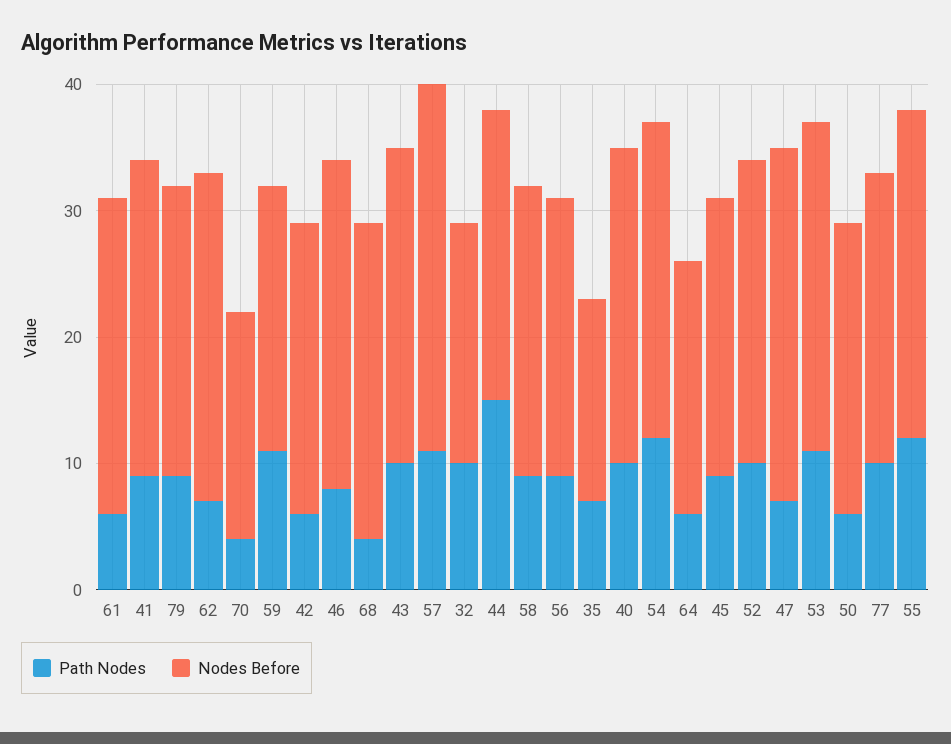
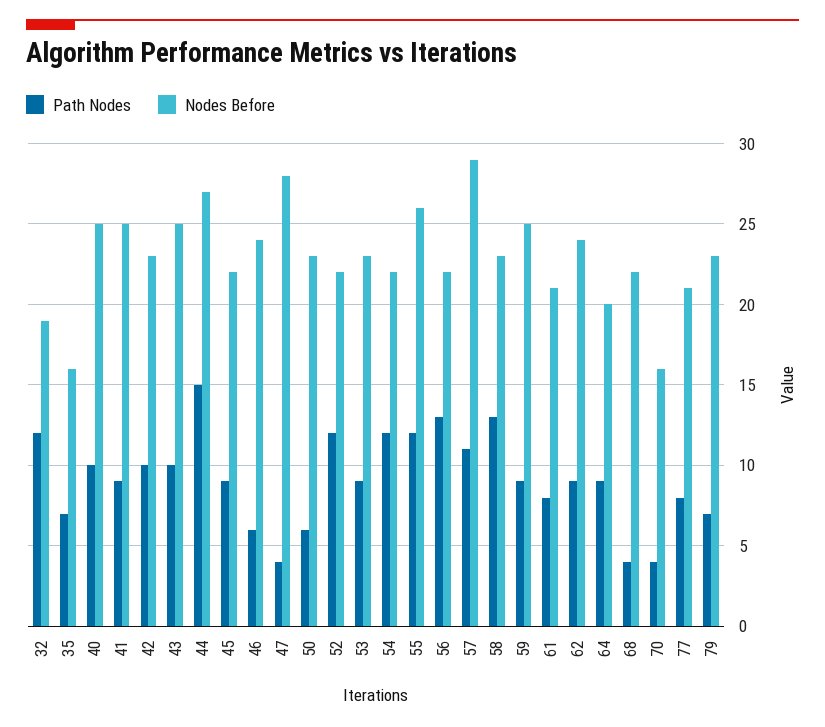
Path Nodes, 61: 6 -> 8
Nodes Before, 61: 25 -> 21
Path Nodes, 79: 9 -> 7
Path Nodes, 62: 7 -> 9
Nodes Before, 62: 26 -> 24
Nodes Before, 70: 18 -> 16
Path Nodes, 59: 11 -> 9
Nodes Before, 59: 21 -> 25
Path Nodes, 42: 6 -> 10
Path Nodes, 46: 8 -> 6
Nodes Before, 46: 26 -> 24
Nodes Before, 68: 25 -> 22
Path Nodes, 32: 10 -> 12
Nodes Before, 44: 23 -> 27
Path Nodes, 58: 9 -> 13
Path Nodes, 56: 9 -> 13
Nodes Before, 54: 25 -> 22
Path Nodes, 64: 6 -> 9
Path Nodes, 52: 10 -> 12
Nodes Before, 52: 24 -> 22
Path Nodes, 47: 7 -> 4
Path Nodes, 53: 11 -> 9
Nodes Before, 53: 26 -> 23
Path Nodes, 77: 10 -> 8
Nodes Before, 77: 23 -> 21

